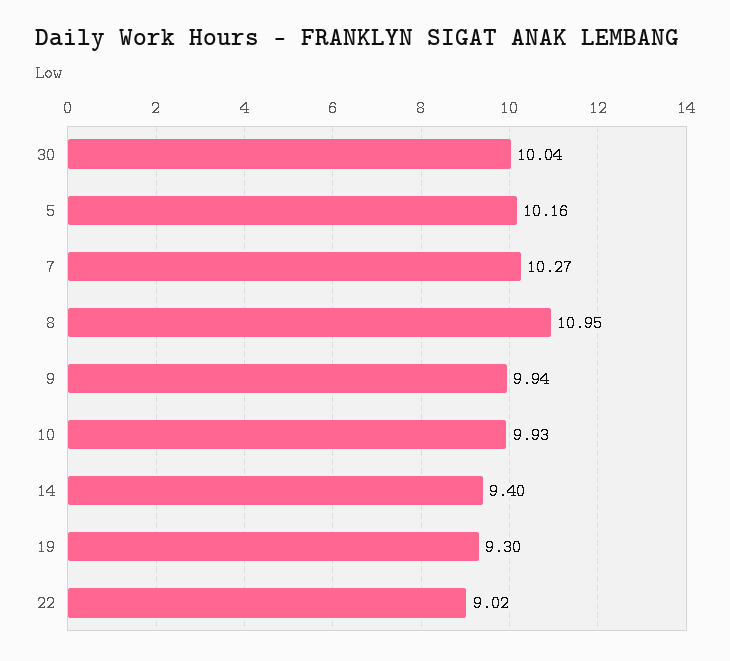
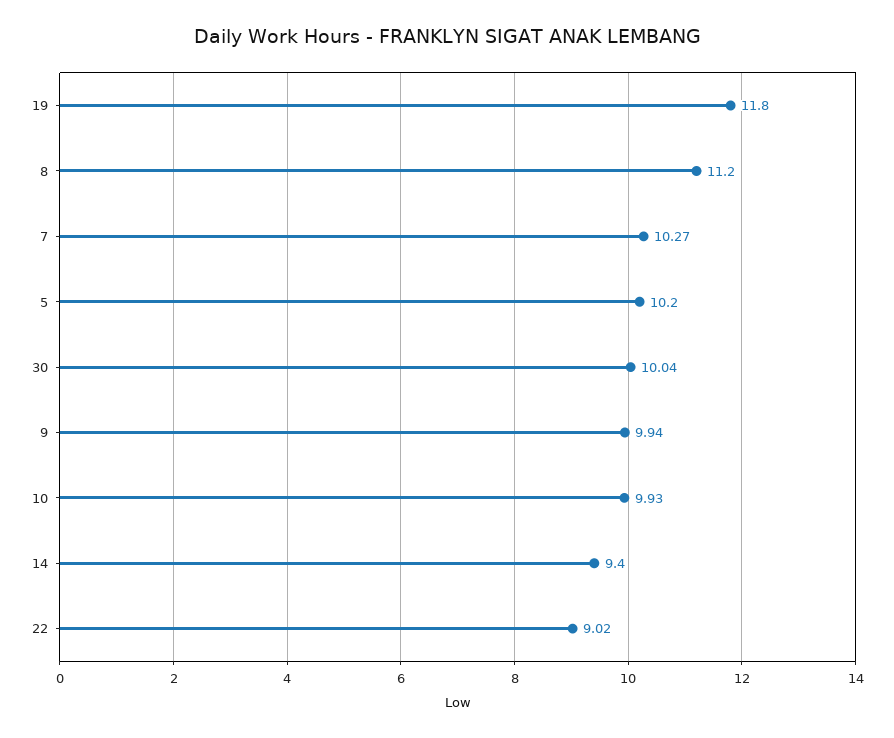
5: 10.16 -> 10.2
8: 10.95 -> 11.2
19: 9.3 -> 11.8

